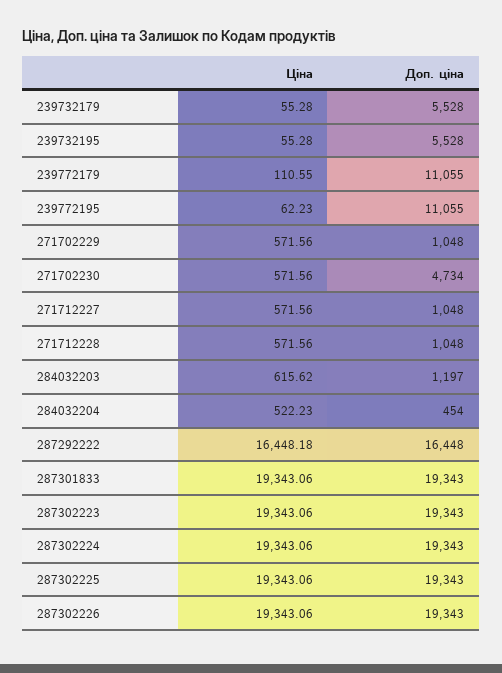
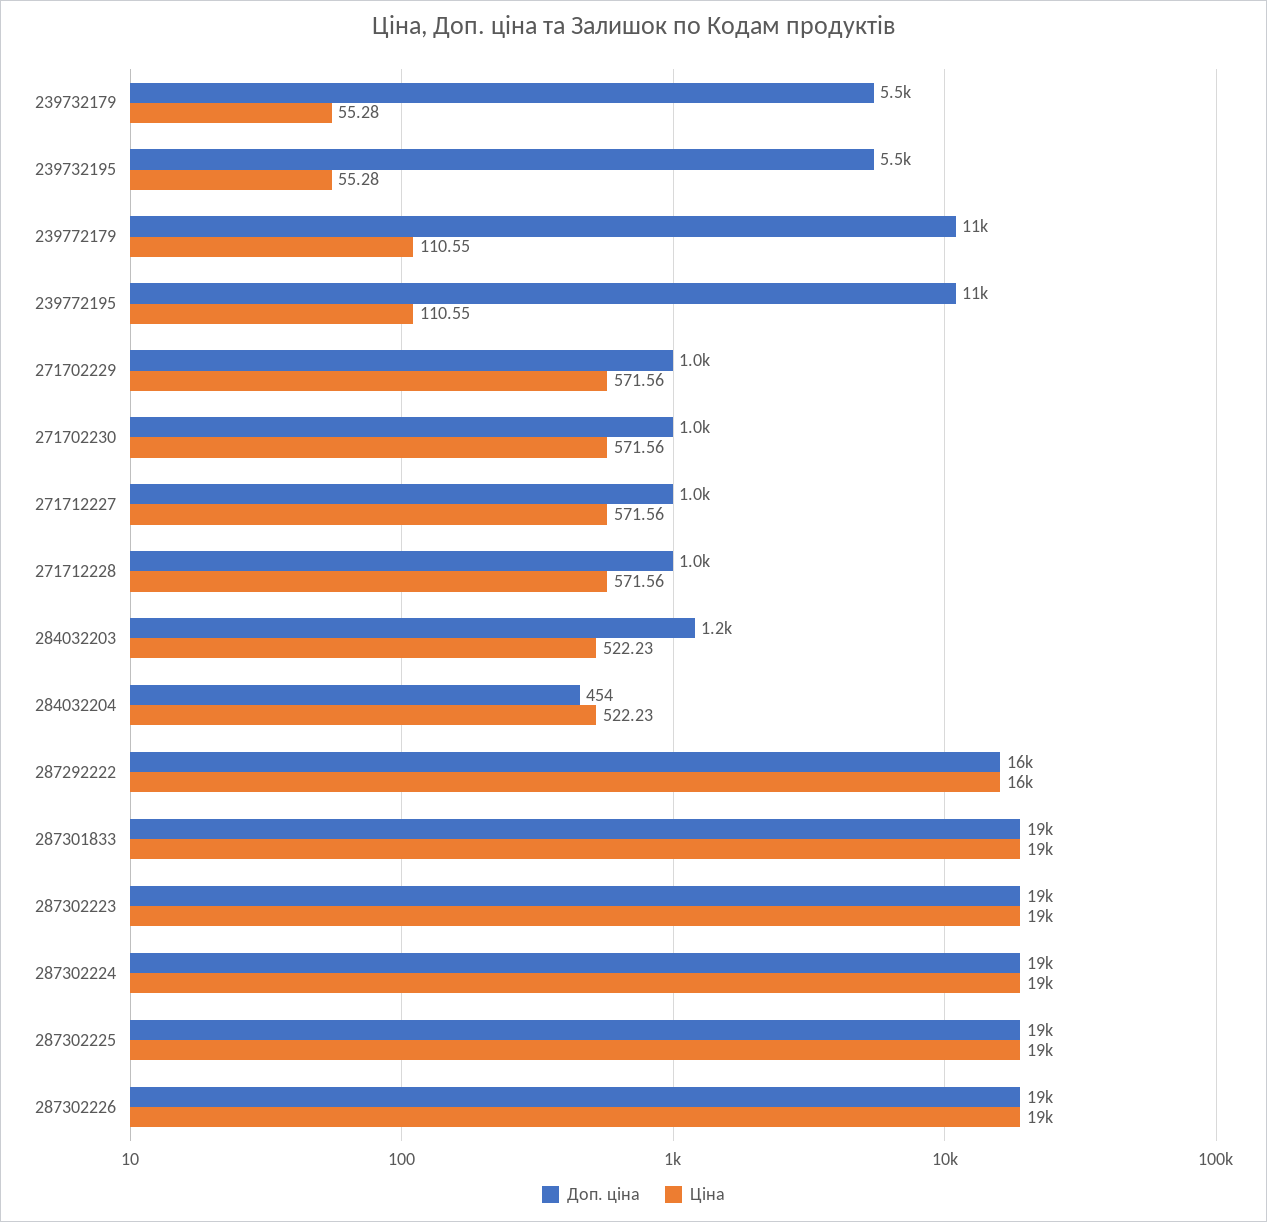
Ціна, 239772195: 62.23 -> 110.55
Доп. ціна, 271702230: 4734 -> 1000
Ціна, 284032203: 615.62 -> 522.23

